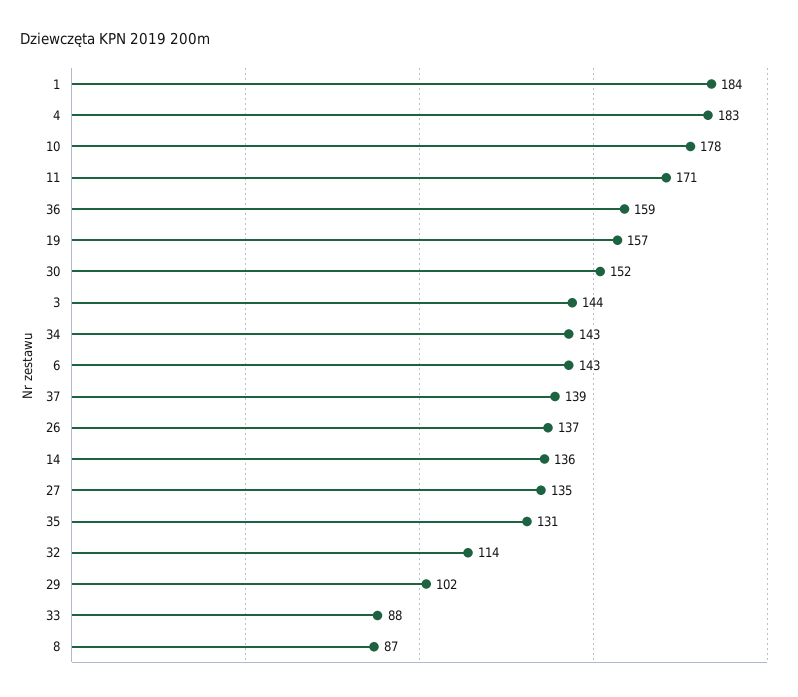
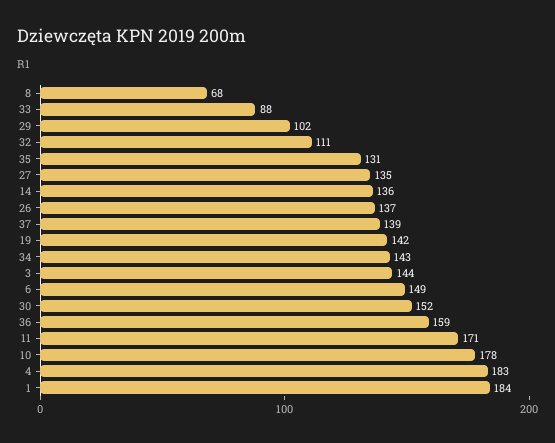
19: 157 -> 142
6: 143 -> 149
32: 114 -> 111
8: 87 -> 68

